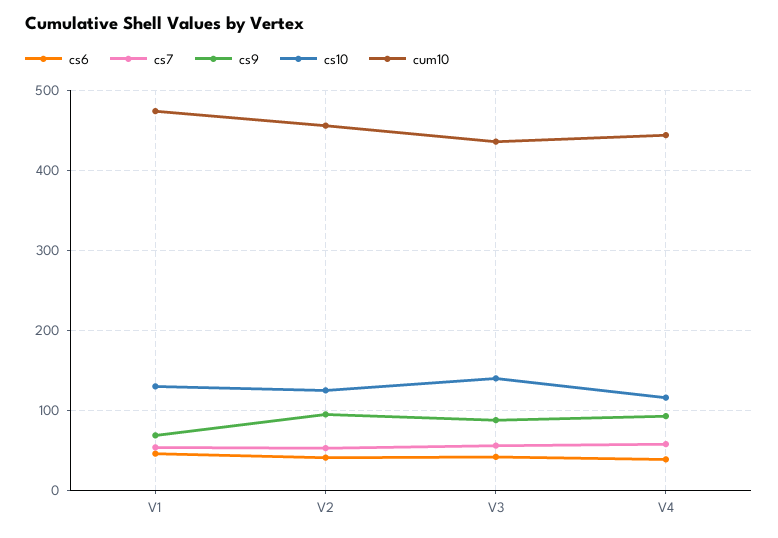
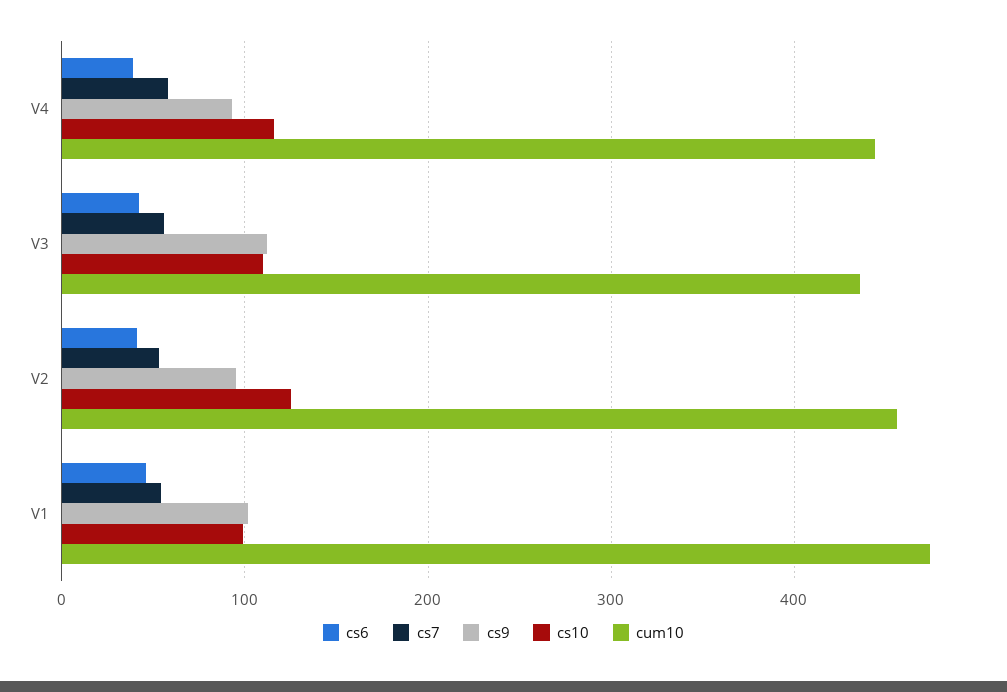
cs9, V1: 70 -> 100
cs10, V1: 130 -> 100
cs9, V3: 90 -> 110
cs10, V3: 140 -> 110

